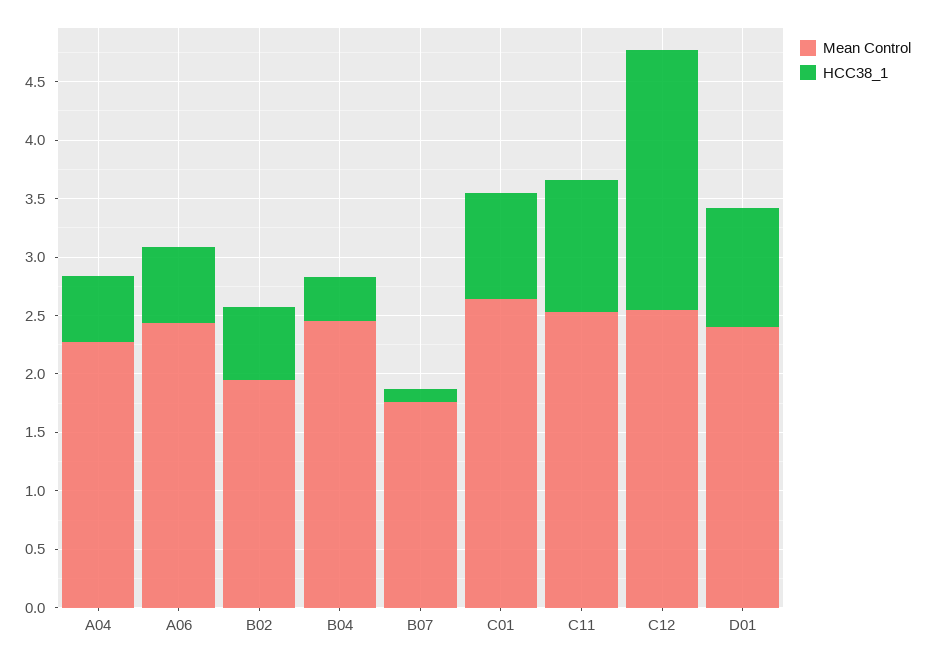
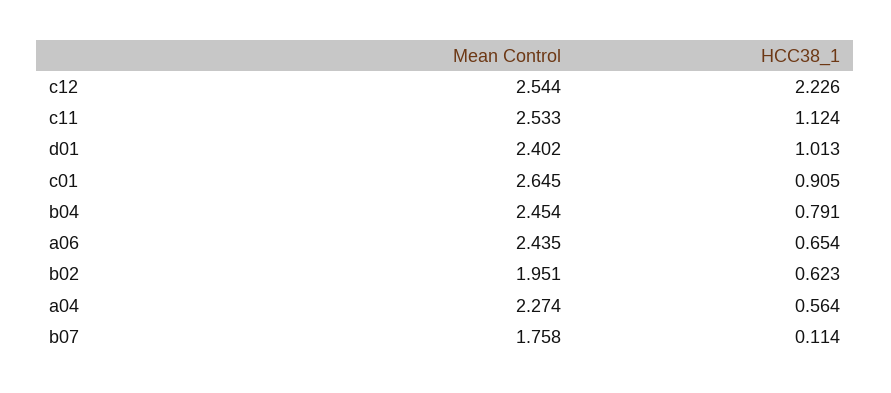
HCC38_1, B04: 0.4 -> 0.791

